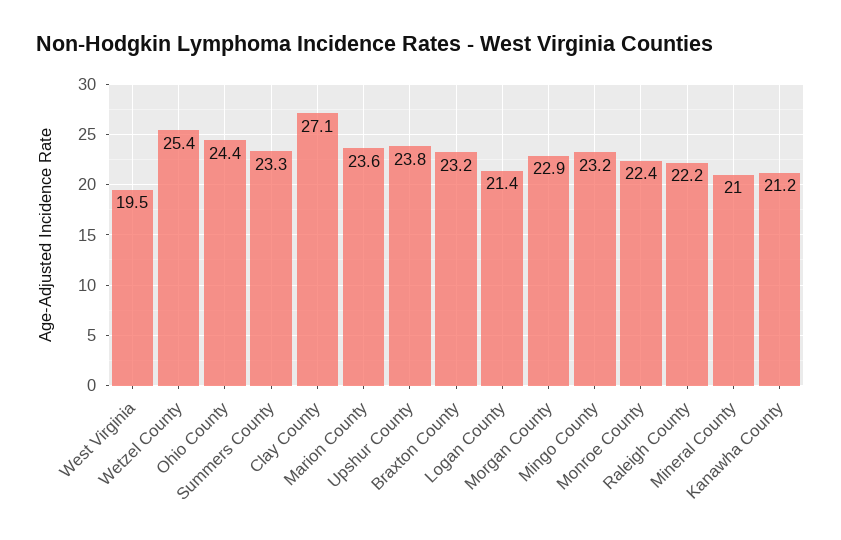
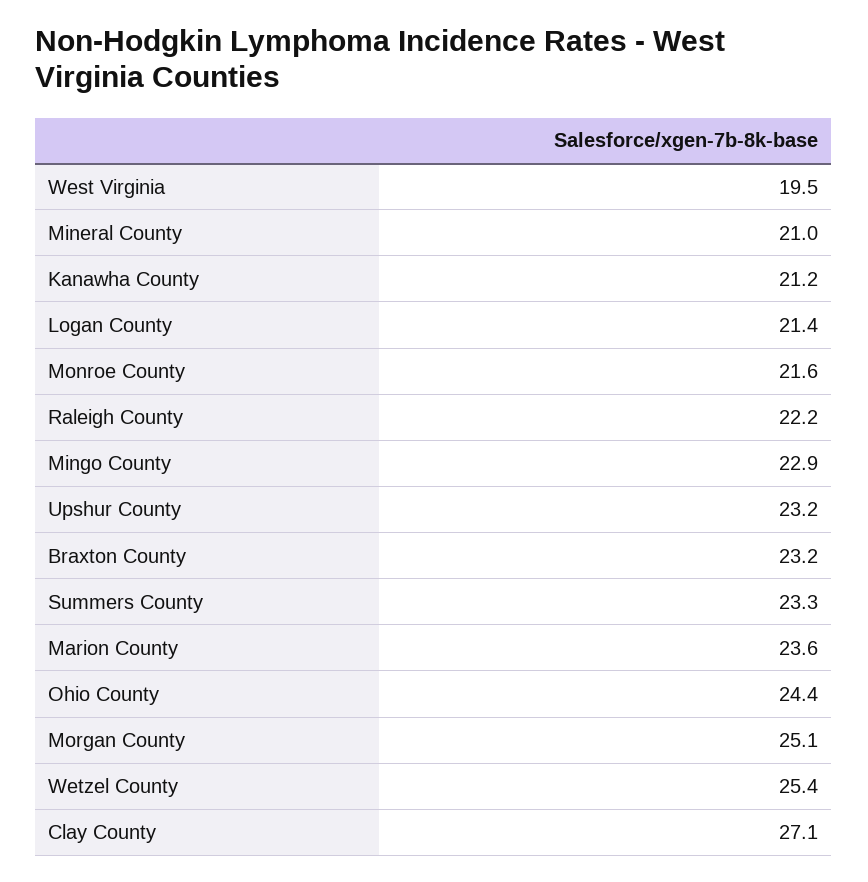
Upshur County: 23.8 -> 23.2
Morgan County: 22.9 -> 25.1
Mingo County: 23.2 -> 22.9
Monroe County: 22.4 -> 21.6

